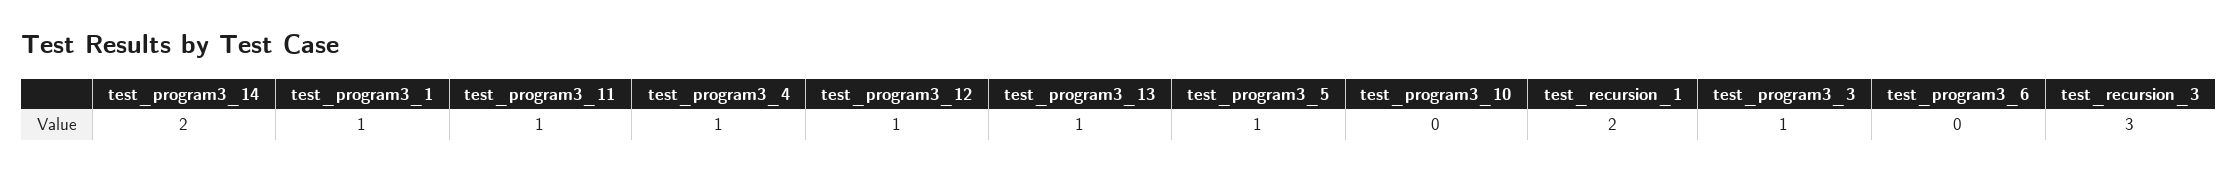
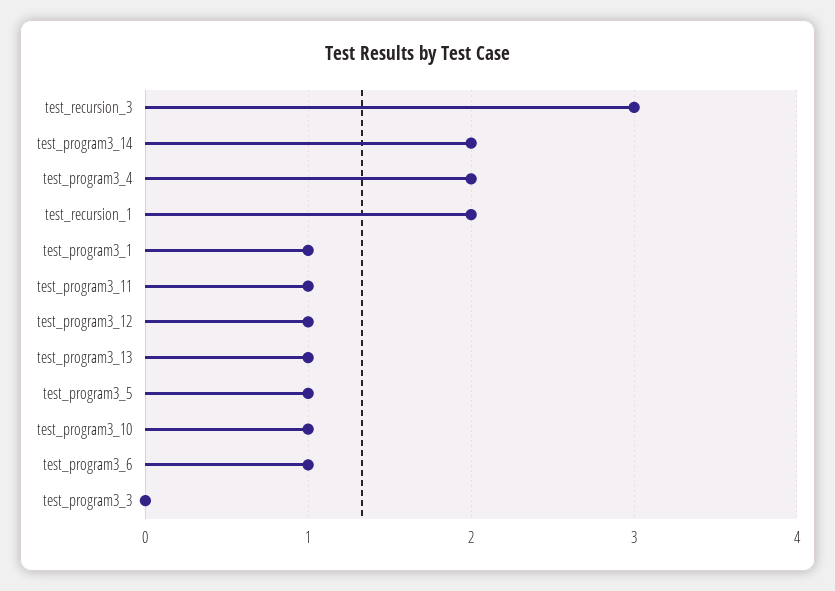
test_program3_4: 1 -> 2
test_program3_10: 0 -> 1
test_program3_3: 1 -> 0
test_program3_6: 0 -> 1

